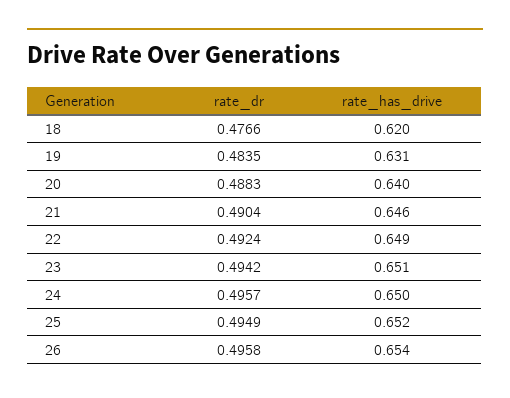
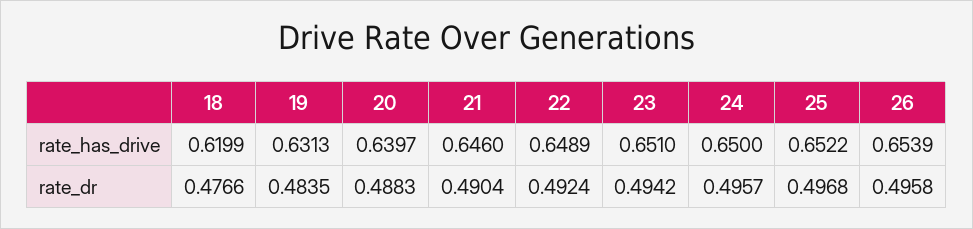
rate_dr, 25: 0.4949 -> 0.4968

